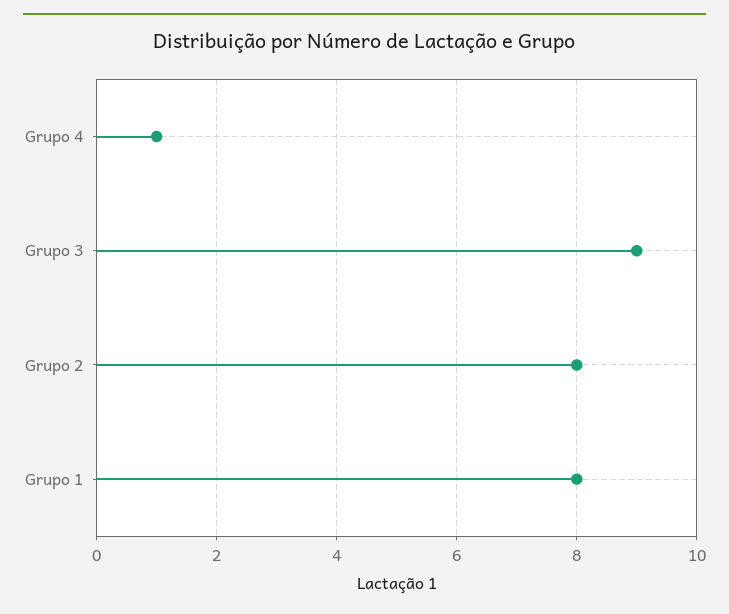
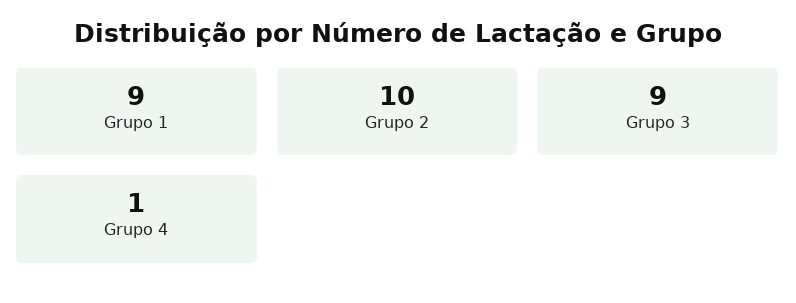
Grupo 2: 8 -> 10
Grupo 1: 8 -> 9

